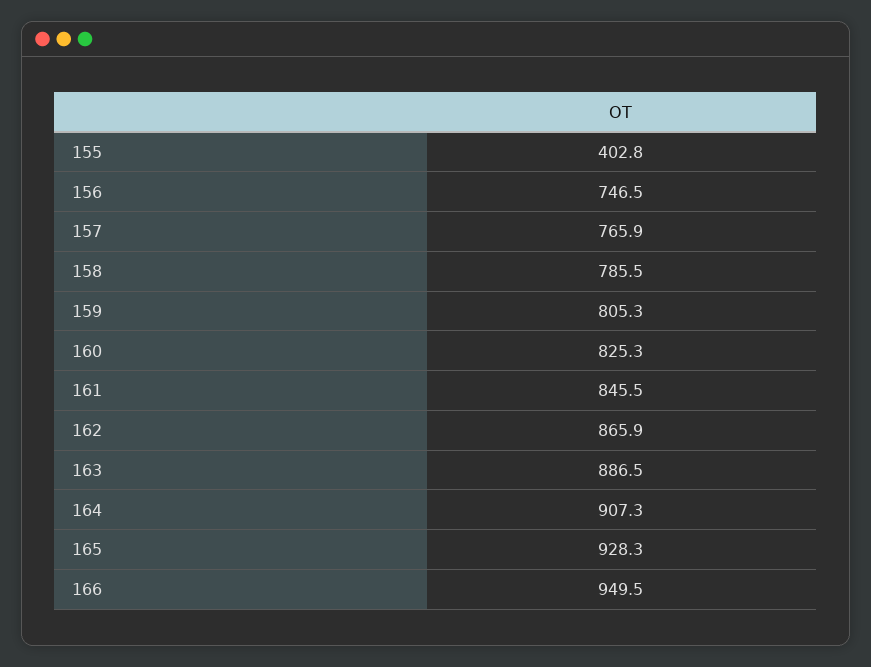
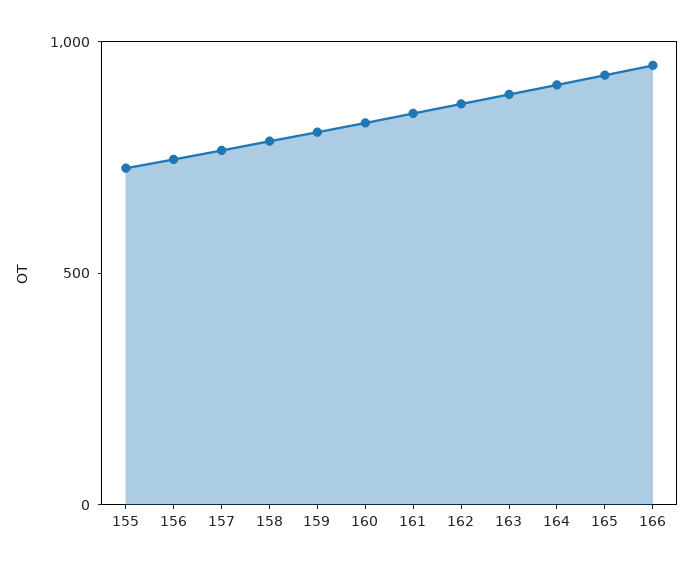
155: 402.8 -> 700

